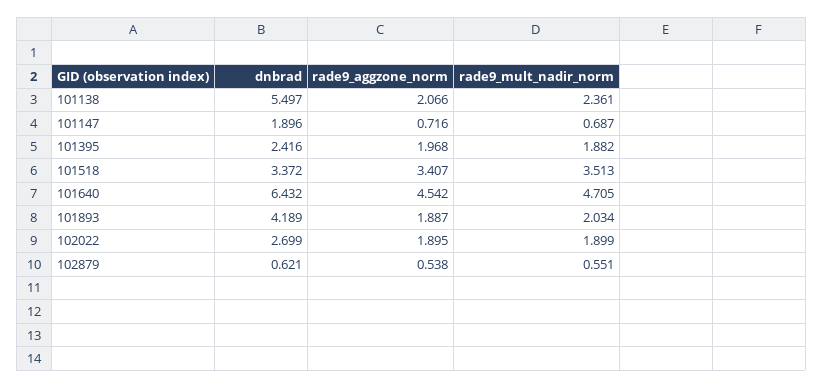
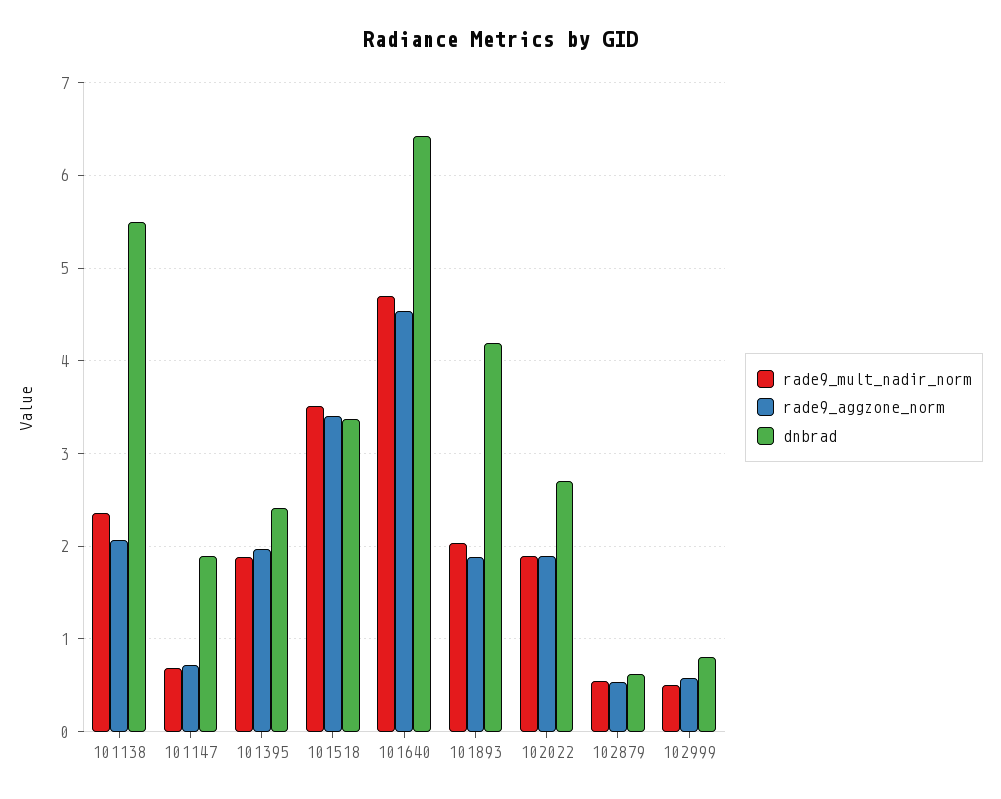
rade9_mult_nadir_norm, 102999: none -> 0.5
rade9_aggzone_norm, 102999: none -> 0.6
dnbrad, 102999: none -> 0.8

